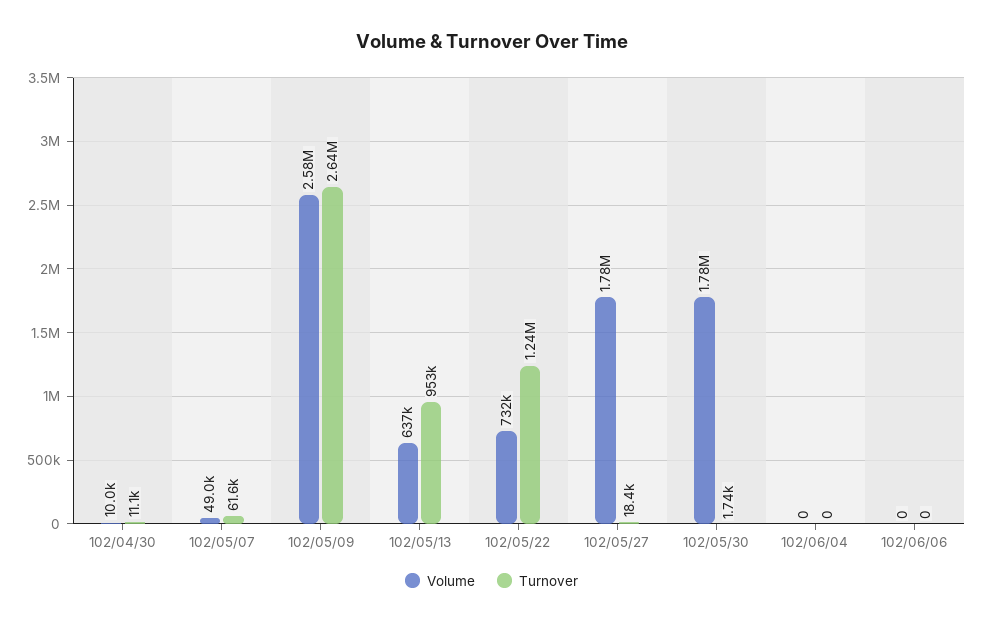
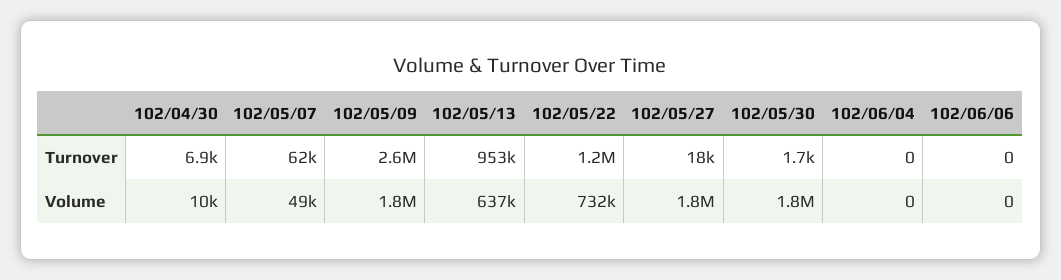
Turnover, 102/04/30: 11100 -> 6900
Volume, 102/05/09: 2580000 -> 1800000

